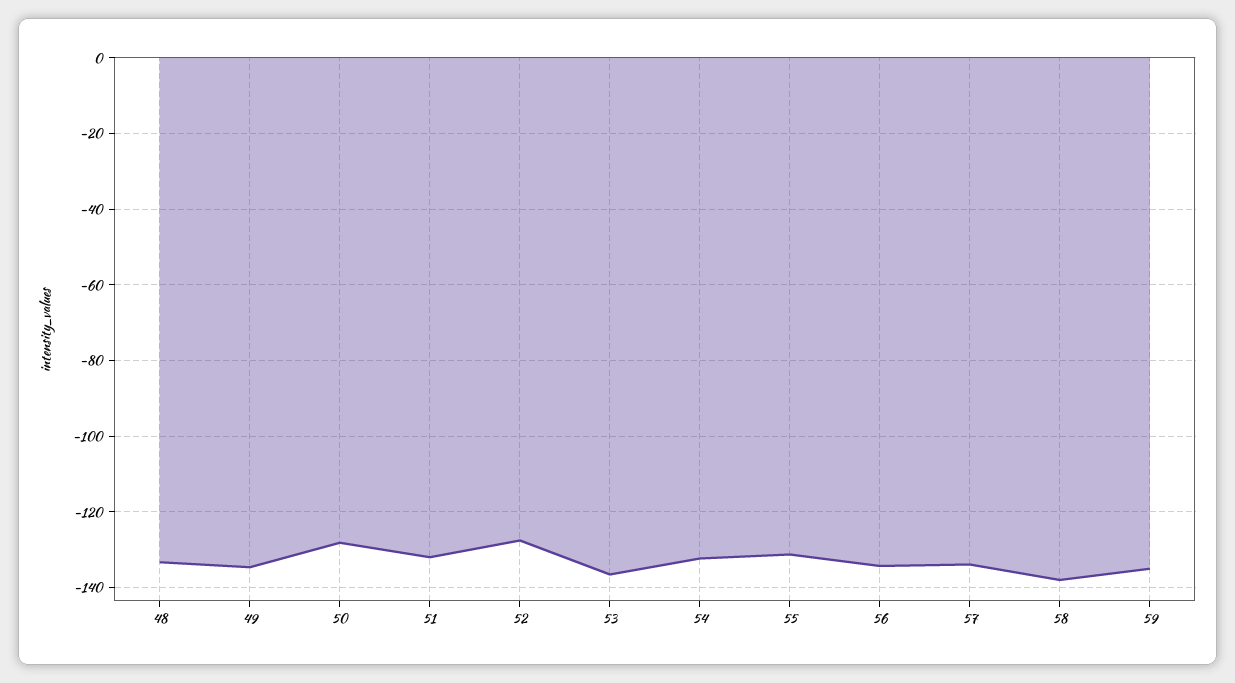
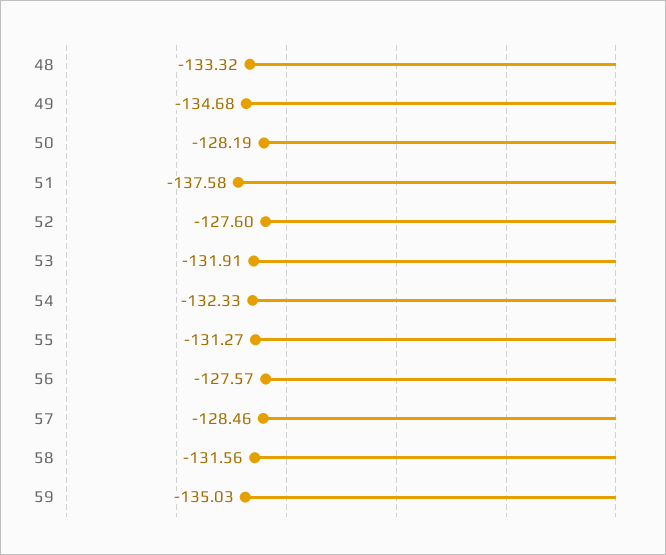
51: -132 -> -137.58
53: -136 -> -131.91
56: -134 -> -127.57
57: -134 -> -128.46
58: -138 -> -131.56

